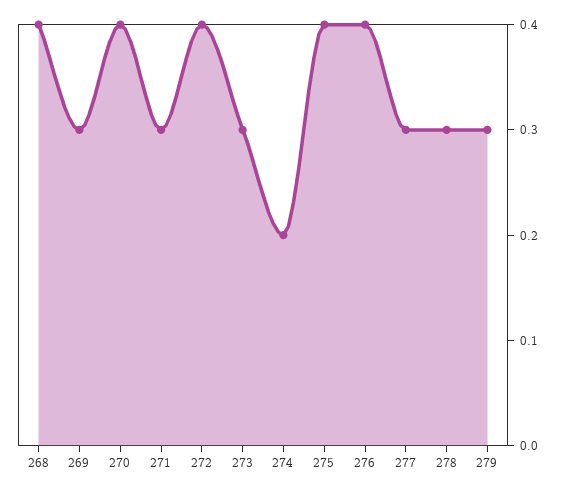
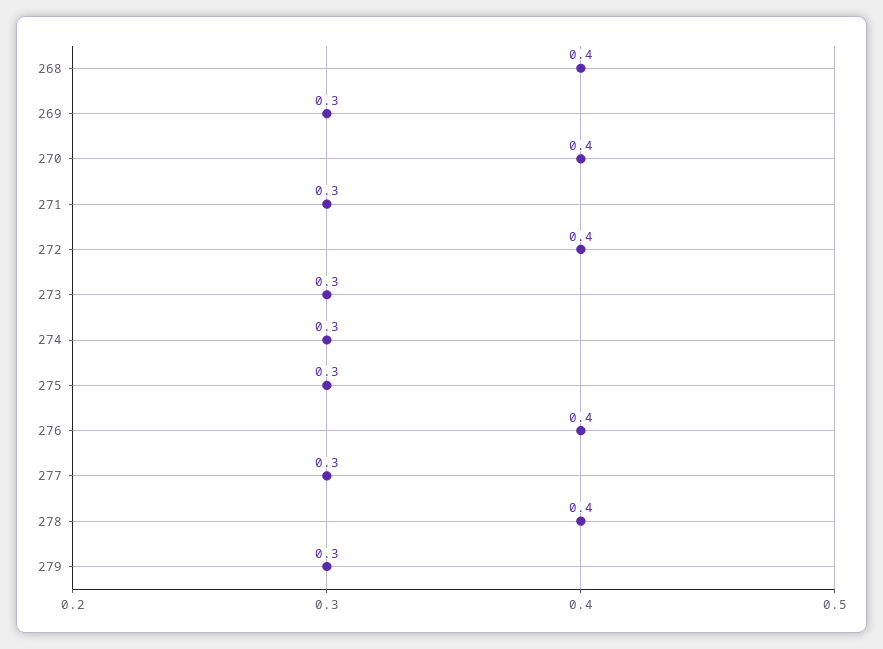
274: 0.2 -> 0.3
275: 0.4 -> 0.3
278: 0.3 -> 0.4

